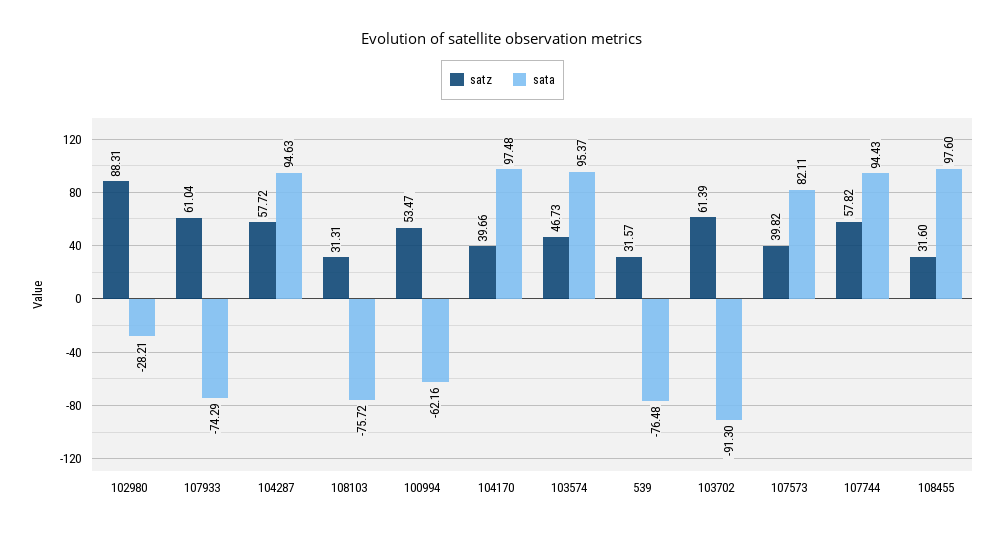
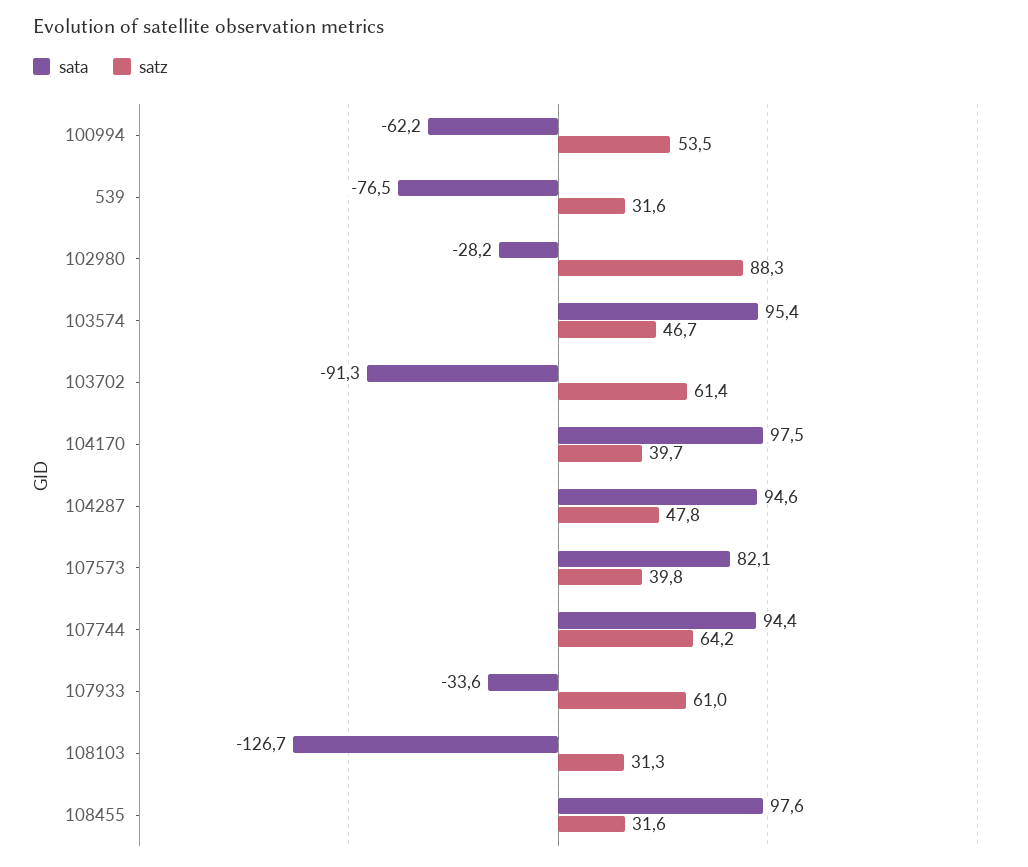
sata, 107933: -74.29 -> -33.6
satz, 104287: 57.72 -> 47.8
sata, 108103: -75.72 -> -126.7
satz, 107744: 57.82 -> 64.2

